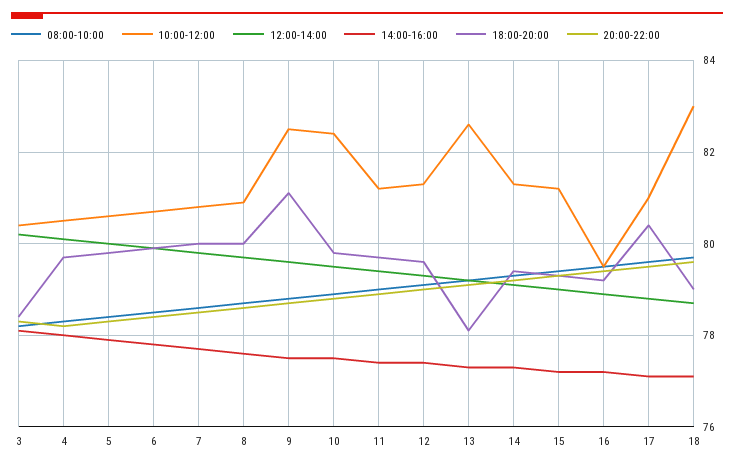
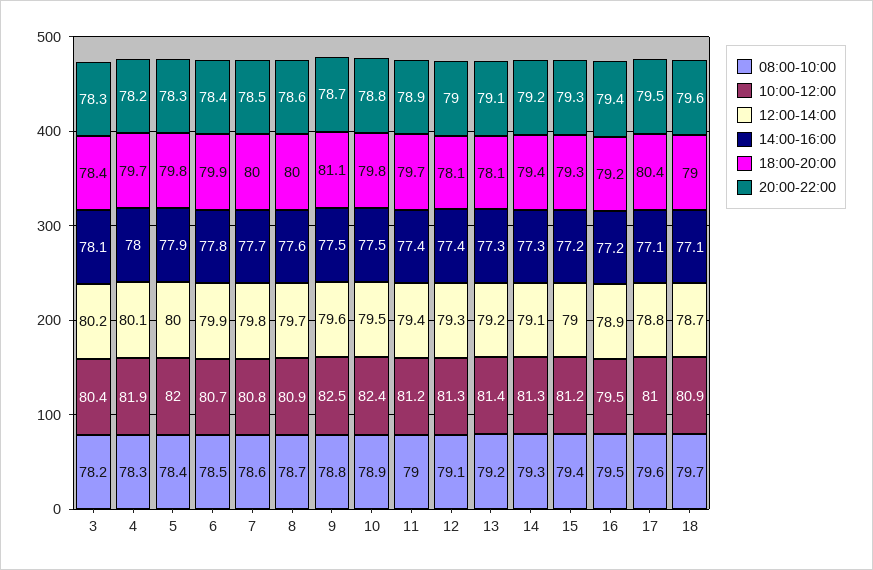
10:00-12:00, 4: 80.5 -> 81.9
10:00-12:00, 5: 80.5 -> 82
18:00-20:00, 12: 79.5 -> 78.1
10:00-12:00, 13: 82.5 -> 81.4
10:00-12:00, 18: 83 -> 80.9

